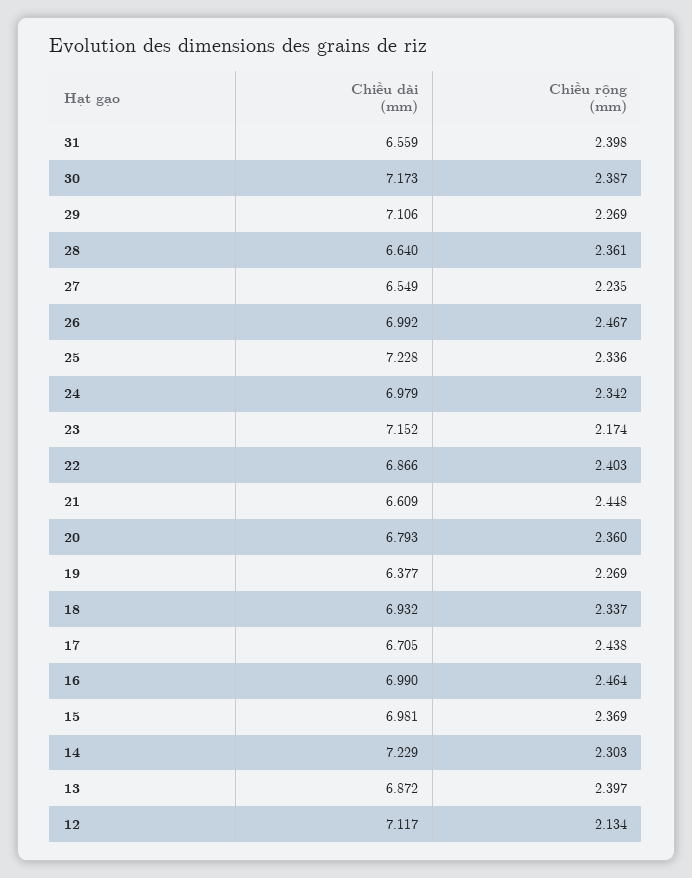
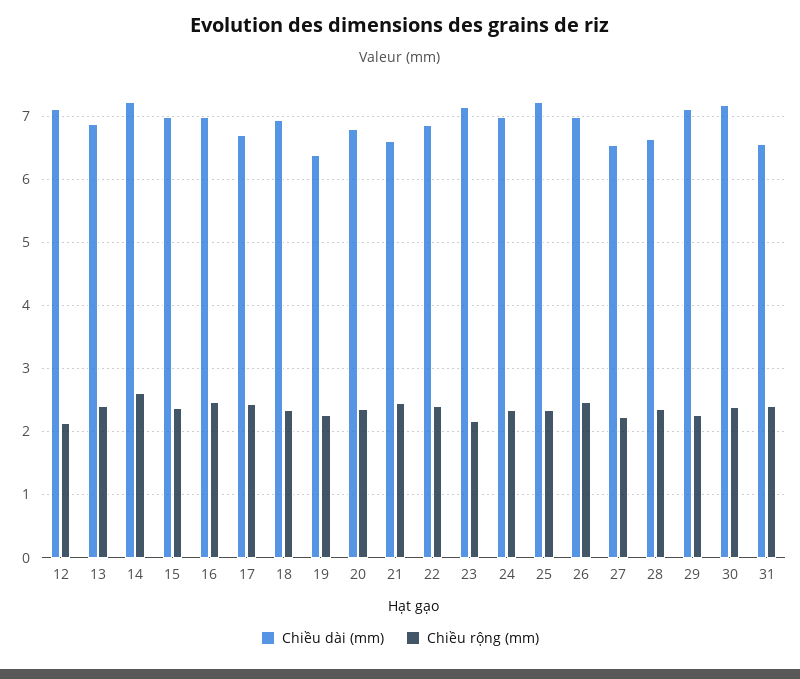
Chiều rộng (mm), 14: 2.303 -> 2.6

